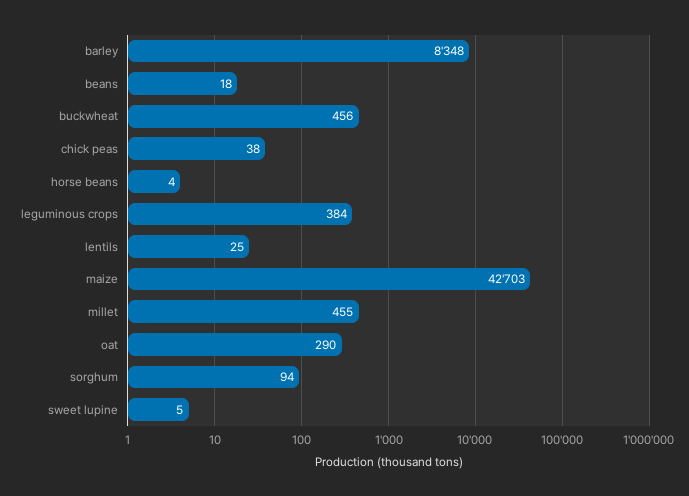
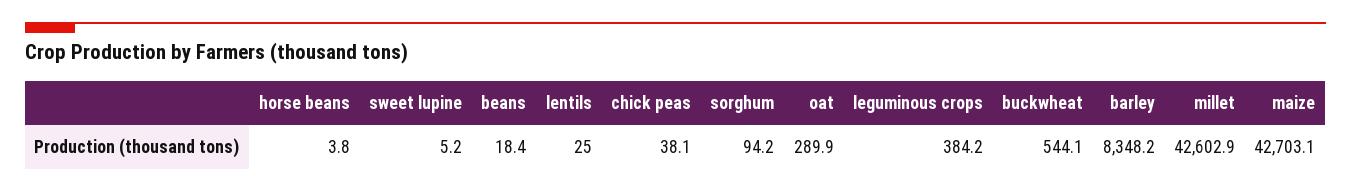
buckwheat: 456 -> 544.1
millet: 455 -> 42602.9

